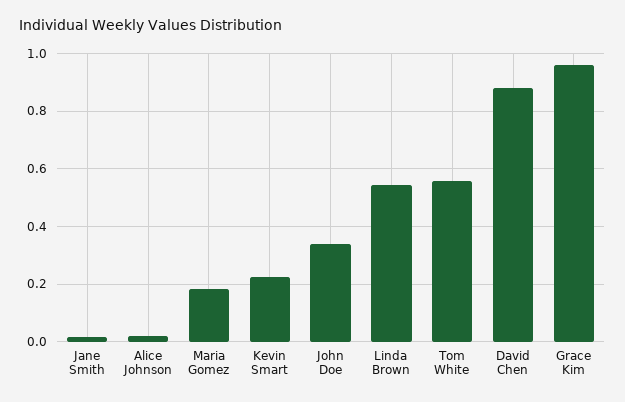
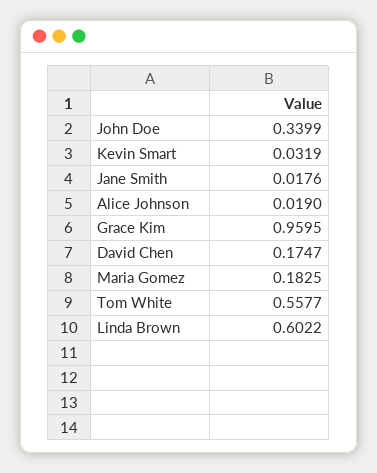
Kevin Smart: 0.225 -> 0.0319
Linda Brown: 0.55 -> 0.6022
David Chen: 0.875 -> 0.1747

